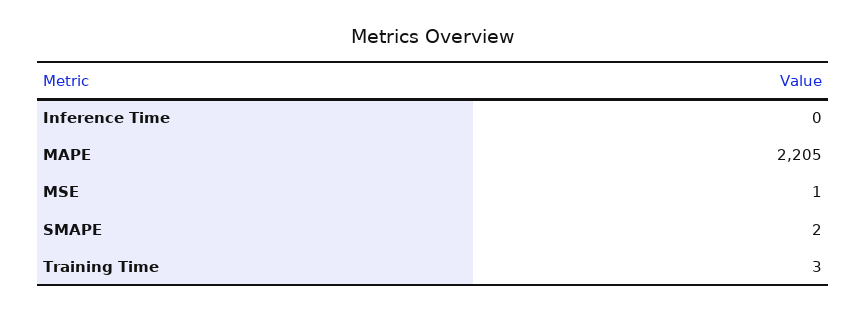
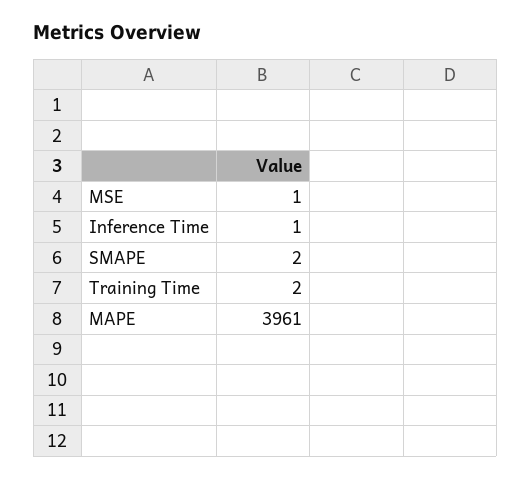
Inference Time: 0 -> 1
MAPE: 2205 -> 3961
Training Time: 3 -> 2

